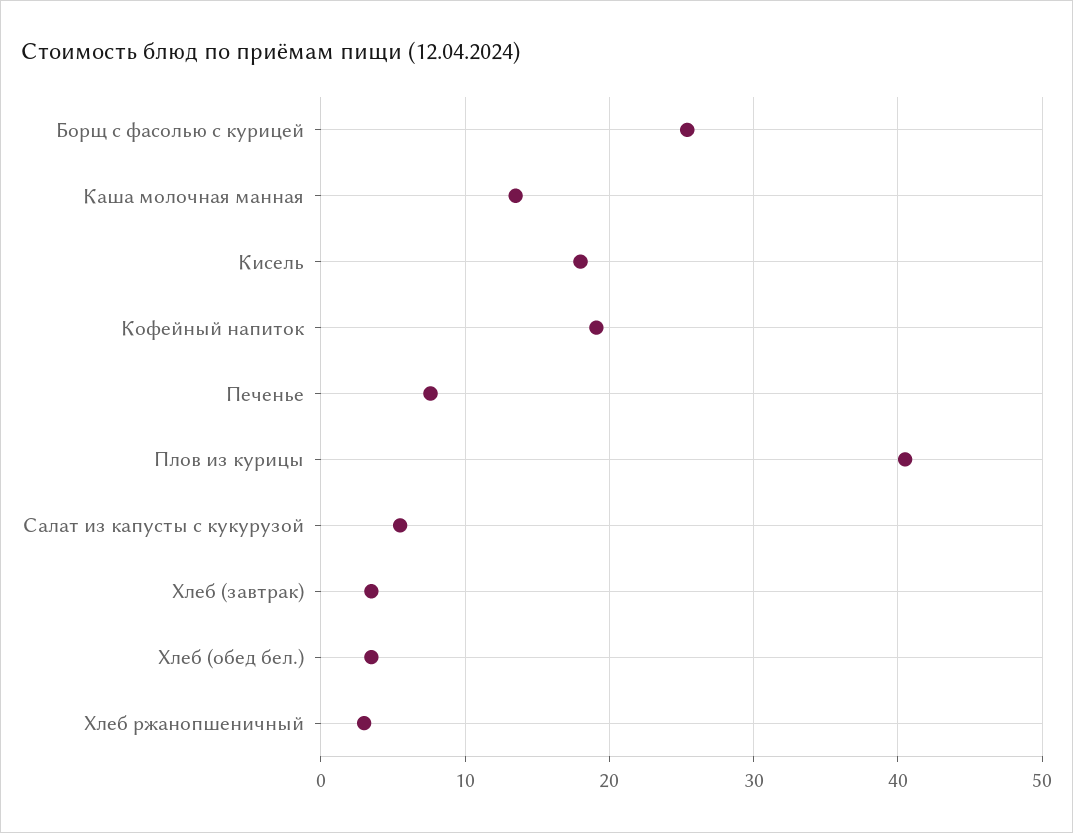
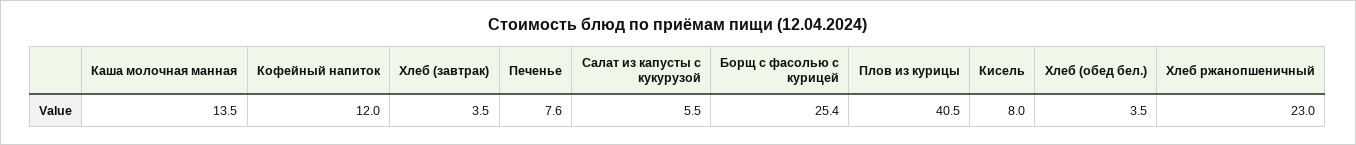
Кисель: 18 -> 8
Кофейный напиток: 19 -> 12
Хлеб ржанопшеничный: 3 -> 23

